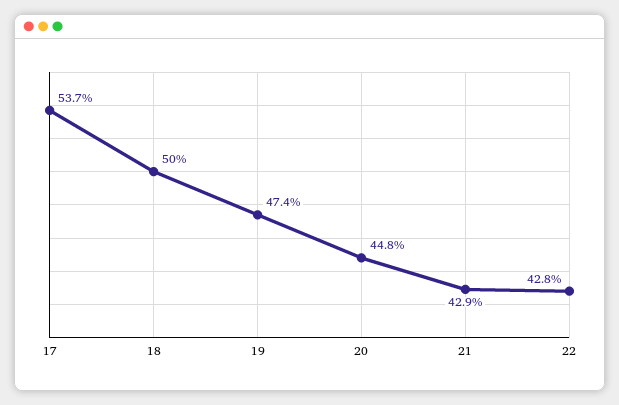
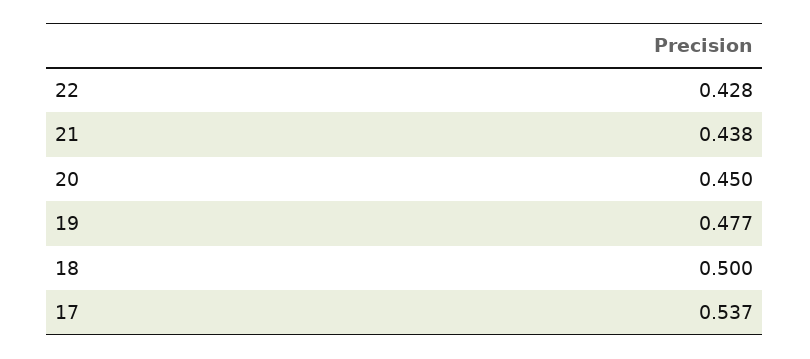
19: 0.474 -> 0.477
20: 0.448 -> 0.45
21: 0.429 -> 0.438

